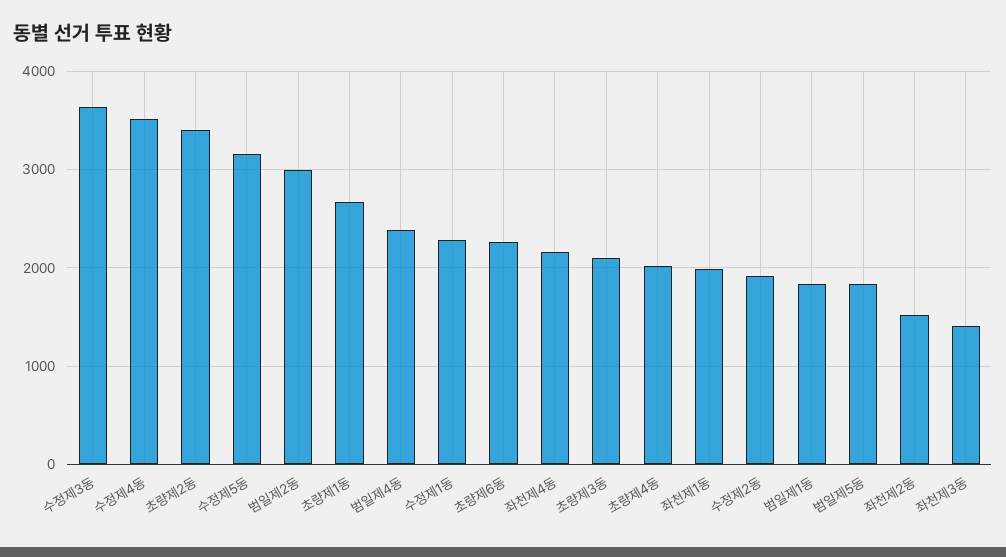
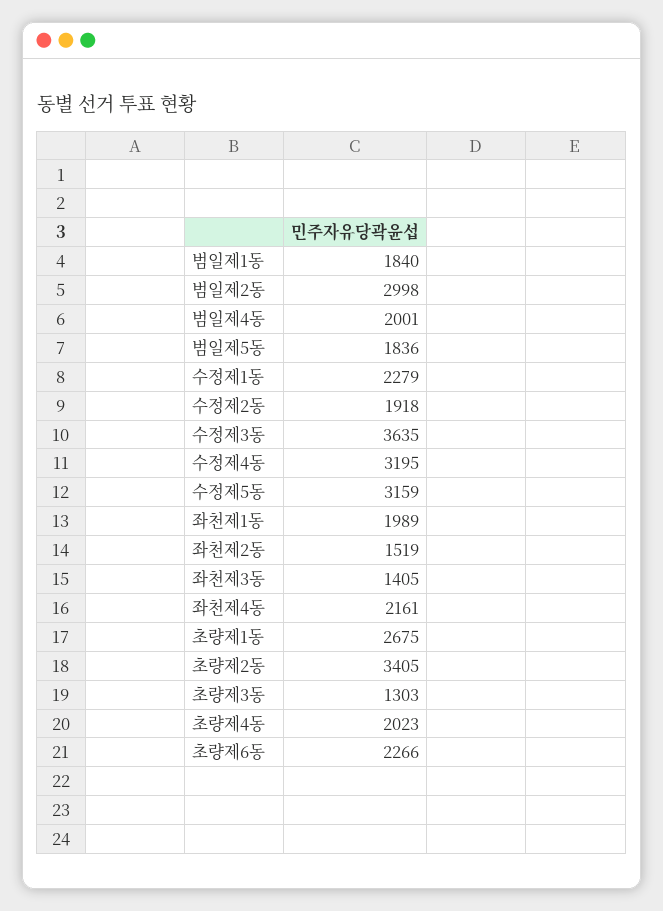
수정제4동: 3500 -> 3195
범일제4동: 2400 -> 2001
초량제3동: 2100 -> 1303

